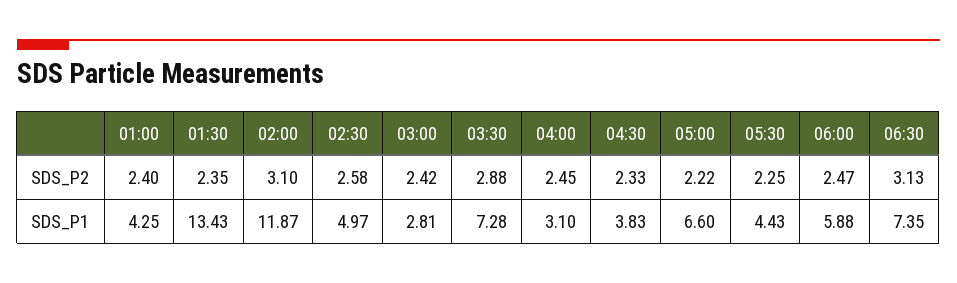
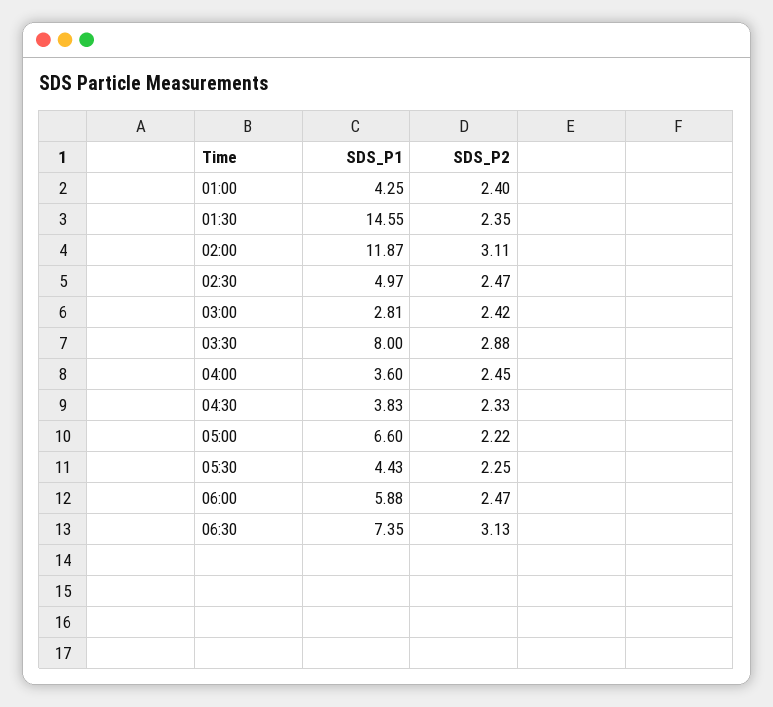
02:00, SDS_P2: 3.1 -> 3.11
02:30, SDS_P2: 2.58 -> 2.47
01:30, SDS_P1: 13.43 -> 14.55
03:30, SDS_P1: 7.28 -> 8
04:00, SDS_P1: 3.1 -> 3.6

